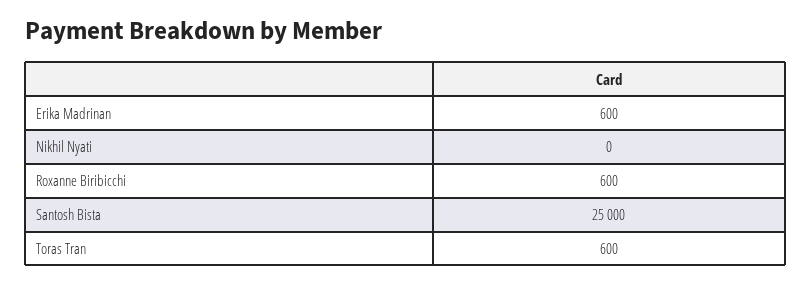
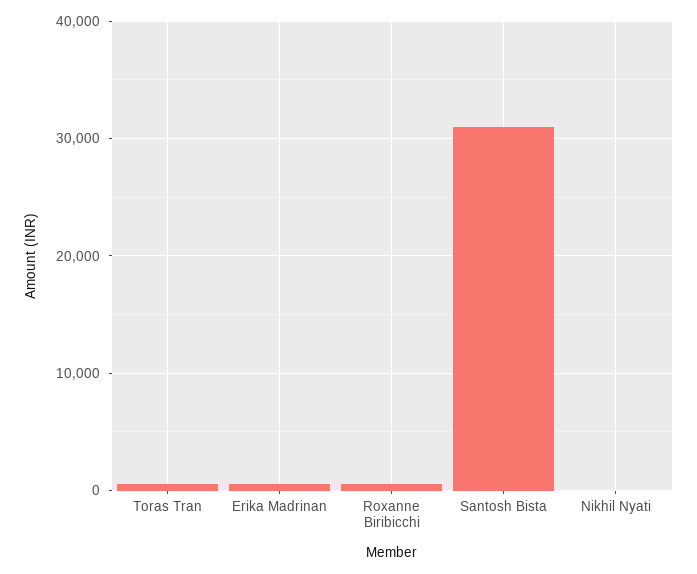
Santosh Bista: 25000 -> 31000

